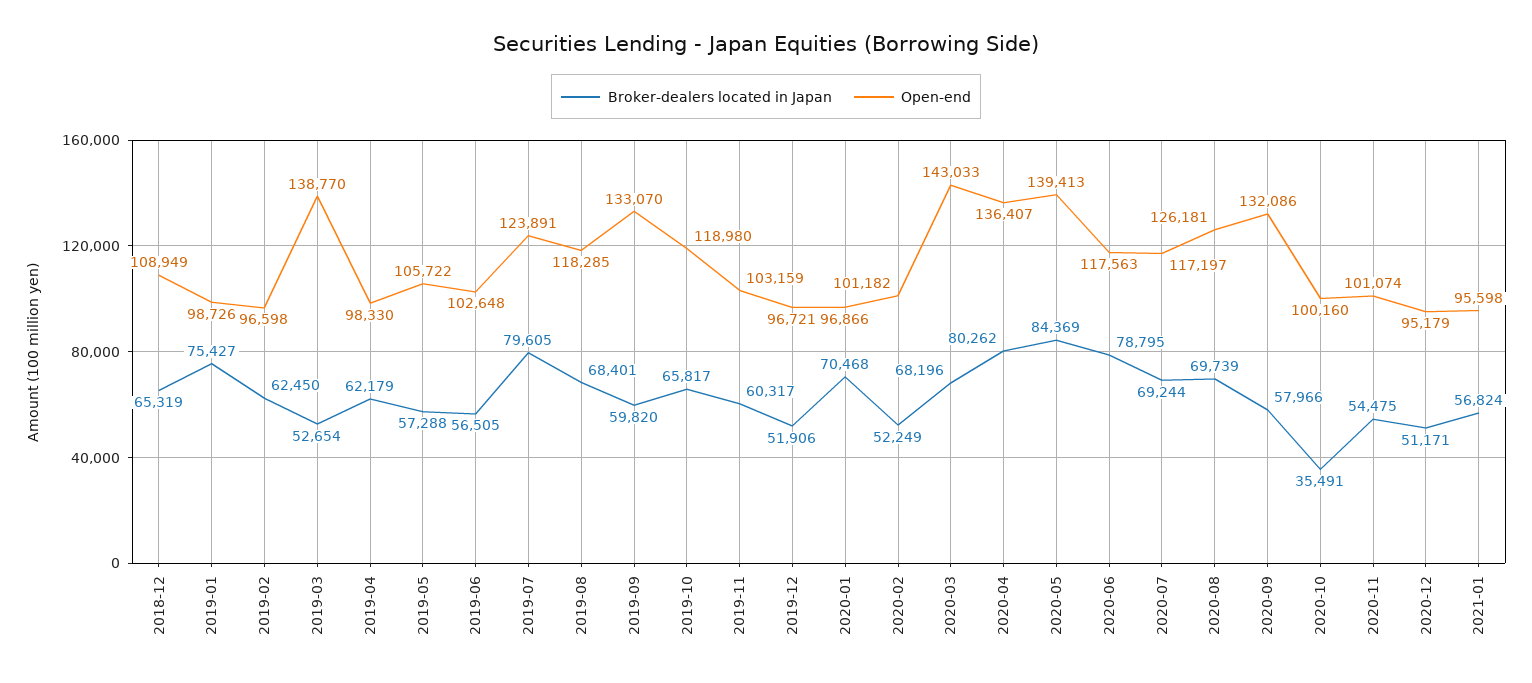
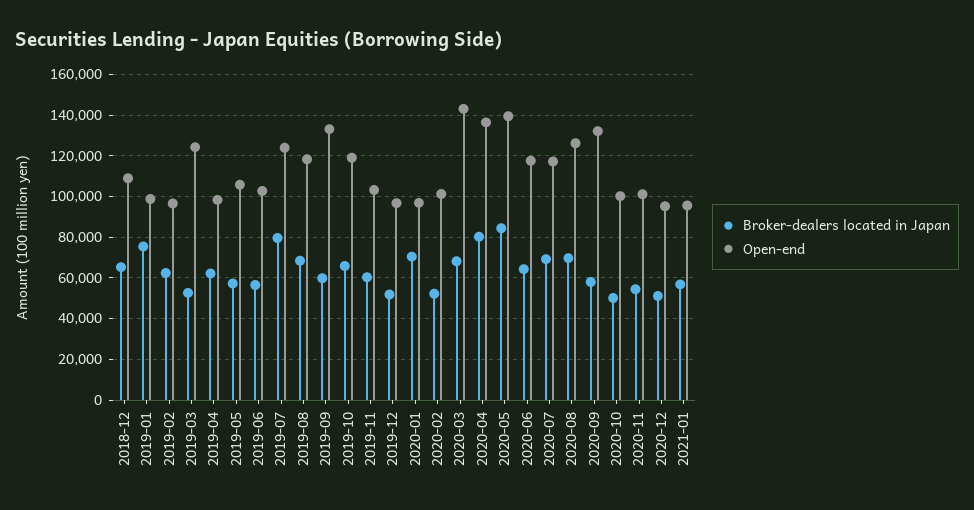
Open-end, 2019-03: 138770 -> 125000
Broker-dealers located in Japan, 2020-06: 78795 -> 65000
Broker-dealers located in Japan, 2020-10: 35491 -> 50000

